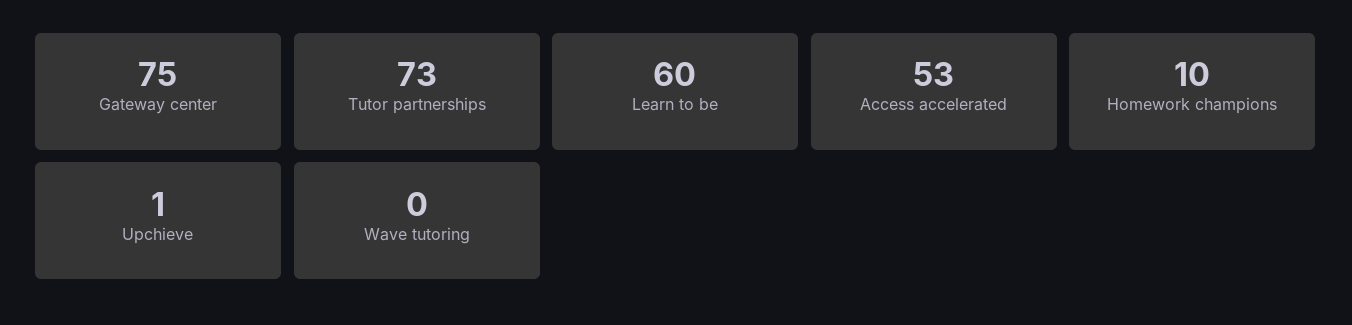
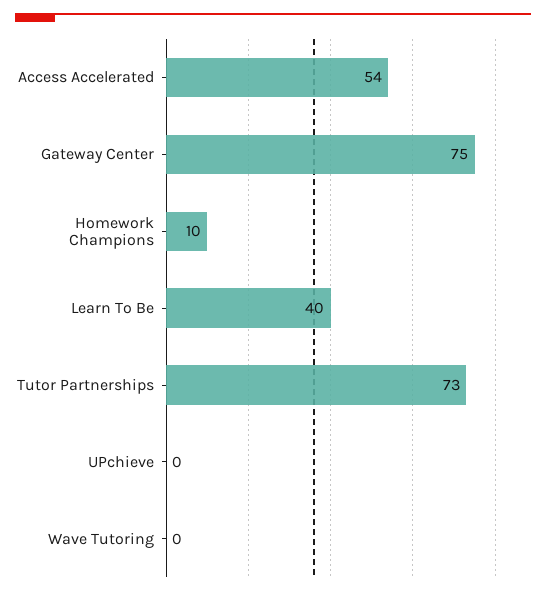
Learn to be: 60 -> 40
Access accelerated: 53 -> 54
Upchieve: 1 -> 0

